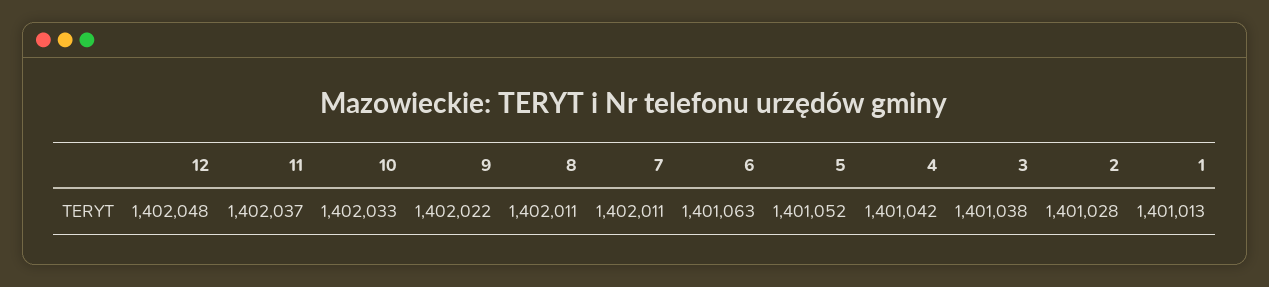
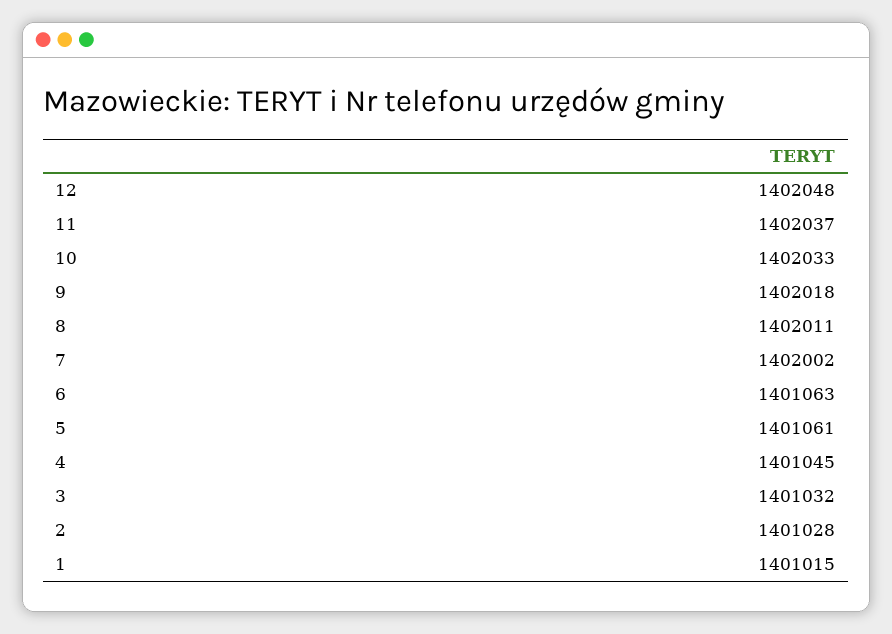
9: 1402022 -> 1402018
7: 1402011 -> 1402002
5: 1401052 -> 1401061
4: 1401042 -> 1401045
3: 1401038 -> 1401032
1: 1401013 -> 1401015

